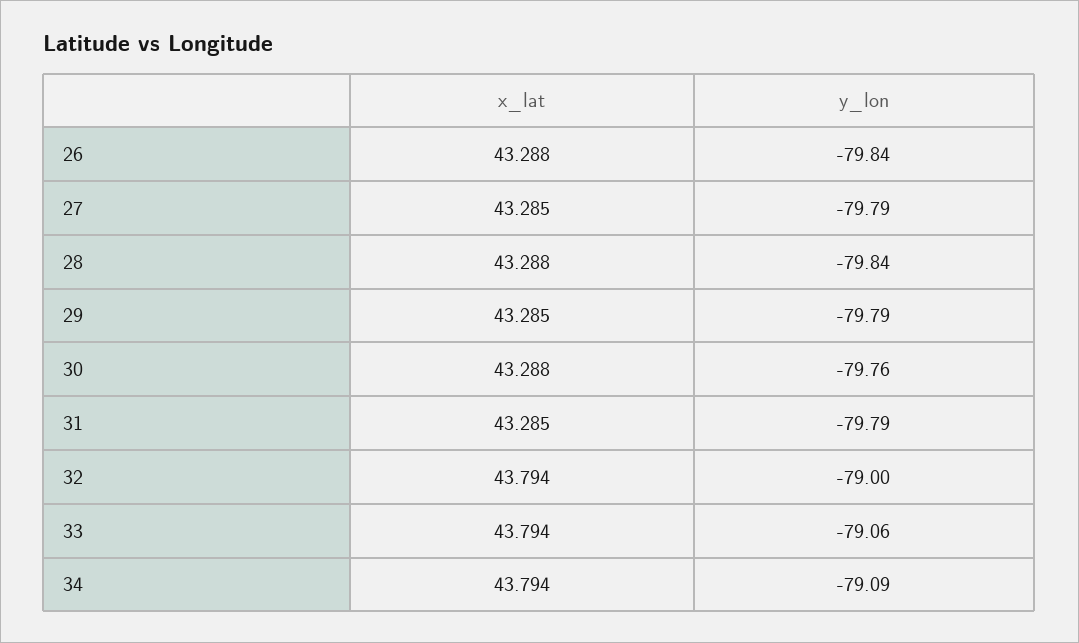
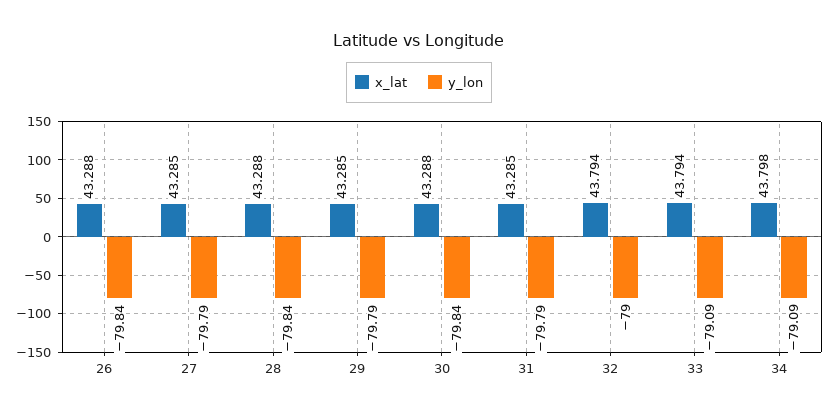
y_lon, 30: -79.76 -> -79.84
y_lon, 33: -79.06 -> -79.09
x_lat, 34: 43.794 -> 43.798

